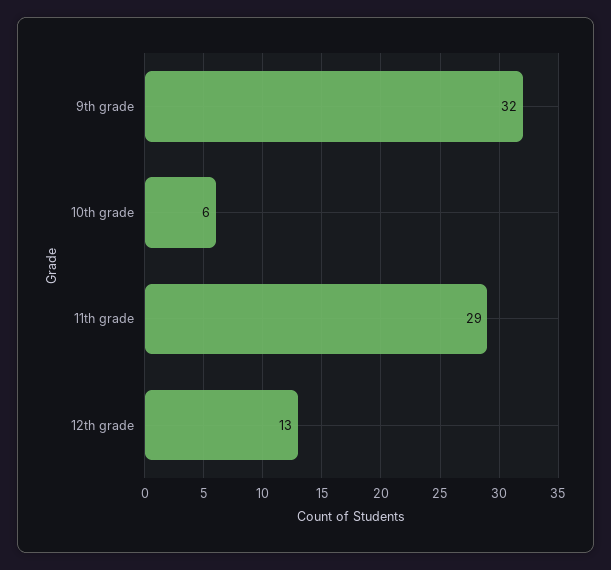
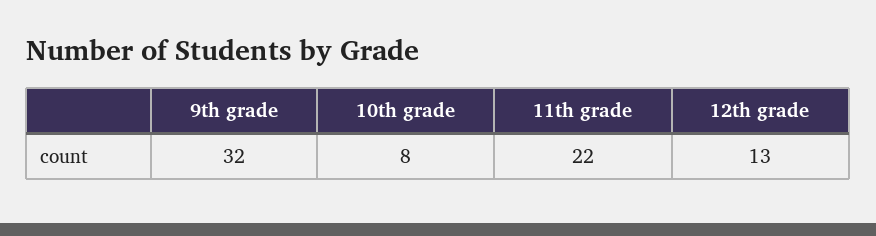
10th grade: 6 -> 8
11th grade: 29 -> 22

